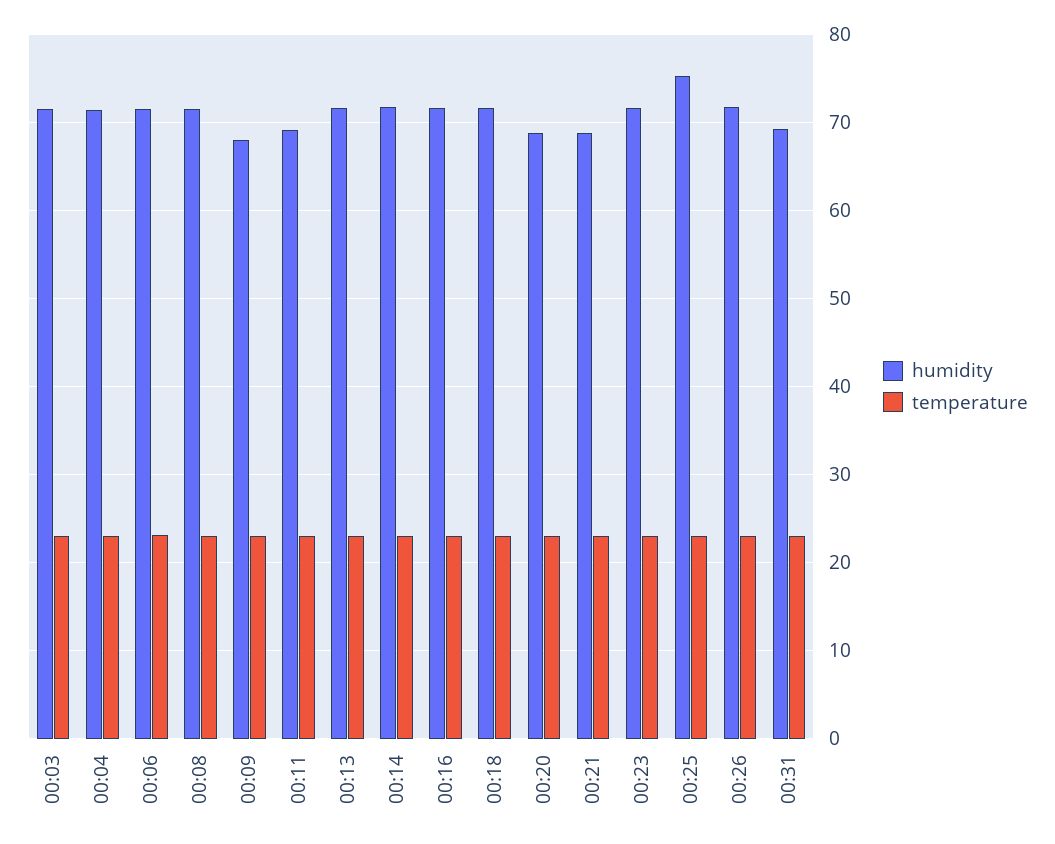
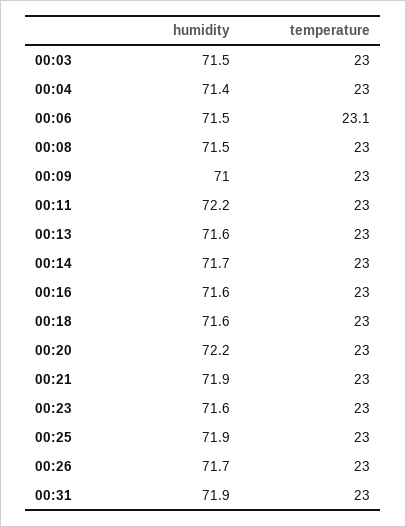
humidity, 00:09: 68 -> 71
humidity, 00:11: 69 -> 72.2
humidity, 00:20: 69 -> 72.2
humidity, 00:21: 69 -> 71.9
humidity, 00:25: 75 -> 71.9
humidity, 00:31: 69 -> 71.9

